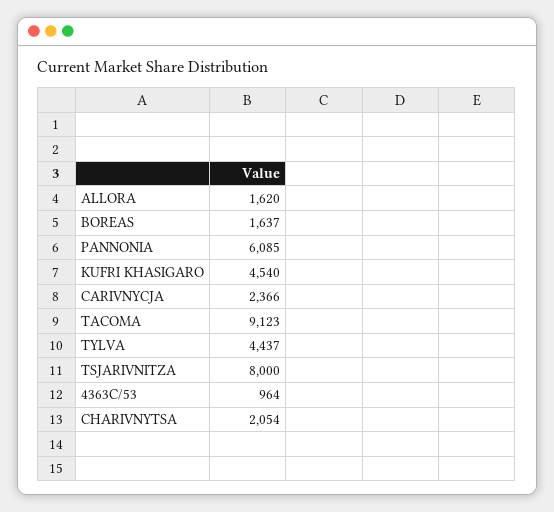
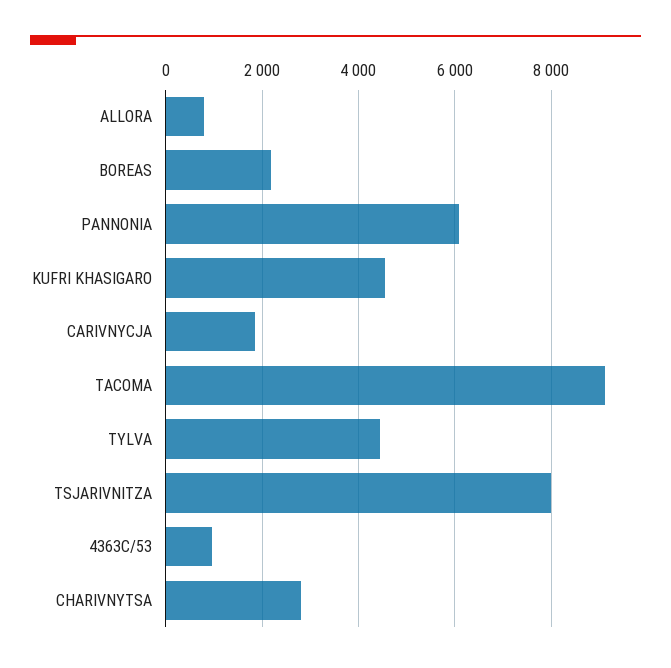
ALLORA: 1620 -> 800
BOREAS: 1637 -> 2200
CARIVNYCJA: 2366 -> 1800
CHARIVNYTSA: 2054 -> 2800

